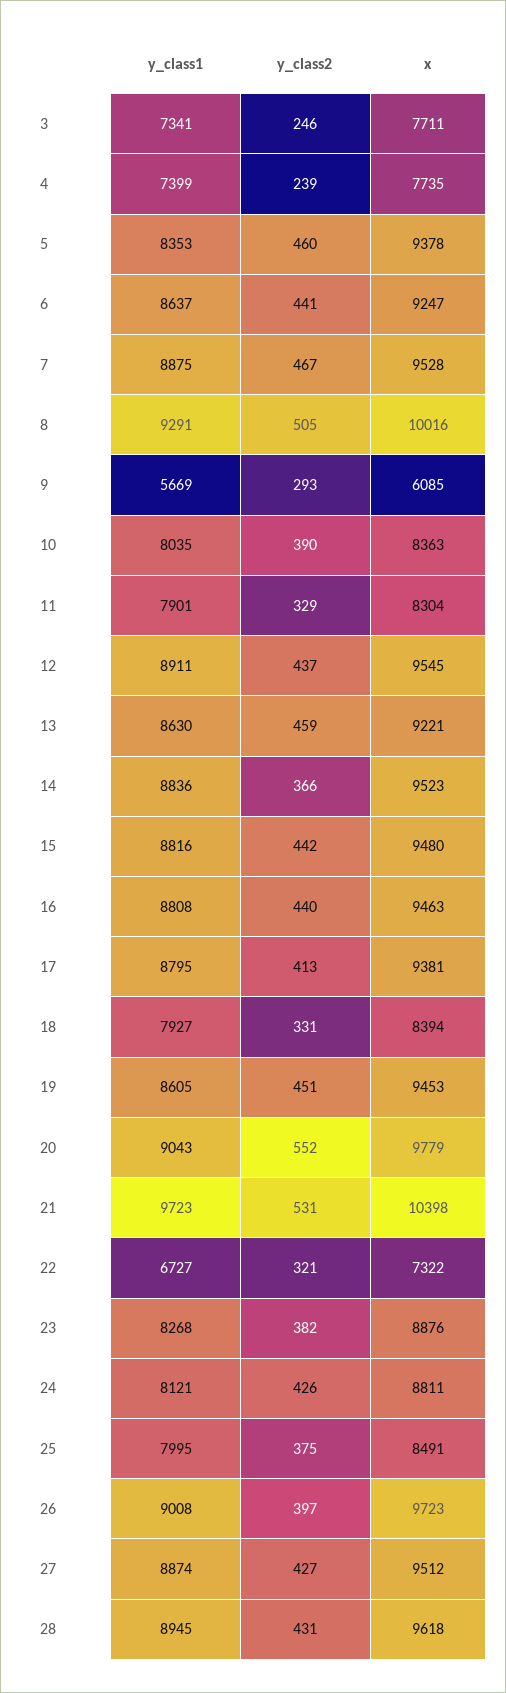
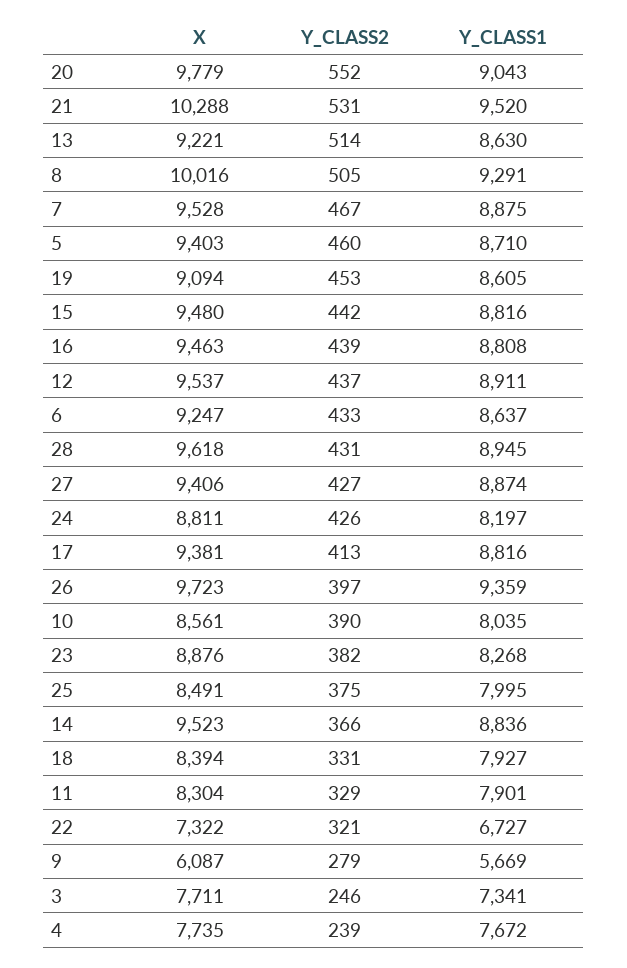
y_class1, 4: 7399 -> 7672
y_class1, 5: 8353 -> 8710
x, 5: 9378 -> 9403
y_class2, 6: 441 -> 433
y_class2, 9: 293 -> 279
x, 9: 6085 -> 6087
x, 10: 8363 -> 8561
x, 12: 9545 -> 9537
y_class2, 13: 459 -> 514
y_class2, 16: 440 -> 439
y_class1, 17: 8795 -> 8816
y_class2, 19: 451 -> 453
x, 19: 9453 -> 9094
y_class1, 21: 9723 -> 9520
x, 21: 10398 -> 10288
y_class1, 24: 8121 -> 8197
y_class1, 26: 9008 -> 9359
x, 27: 9512 -> 9406

